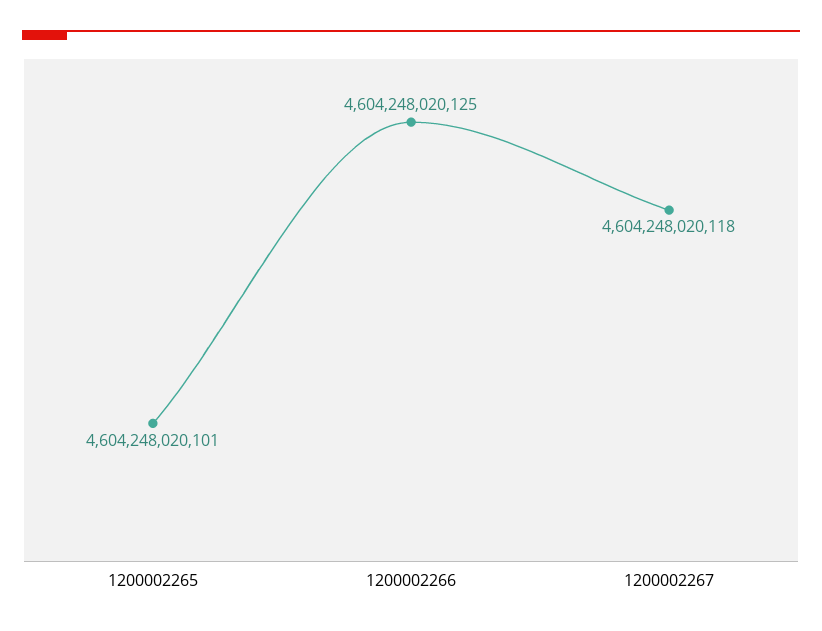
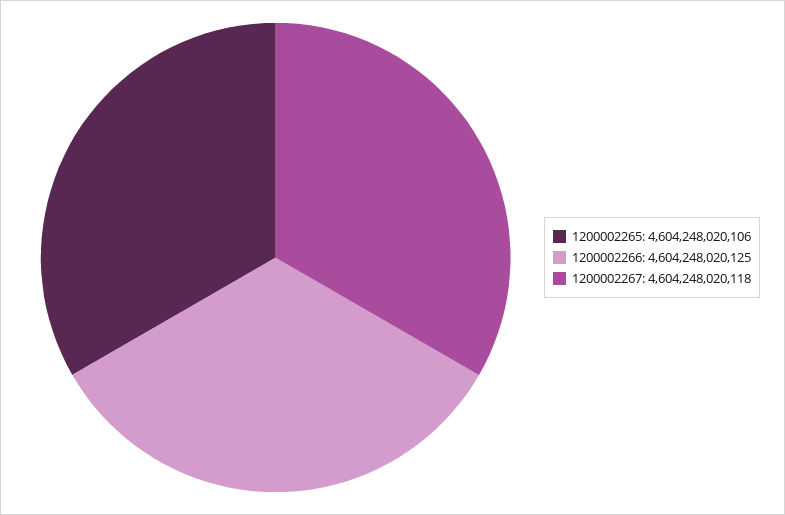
1200002265: 4604248020101 -> 4604248020106

